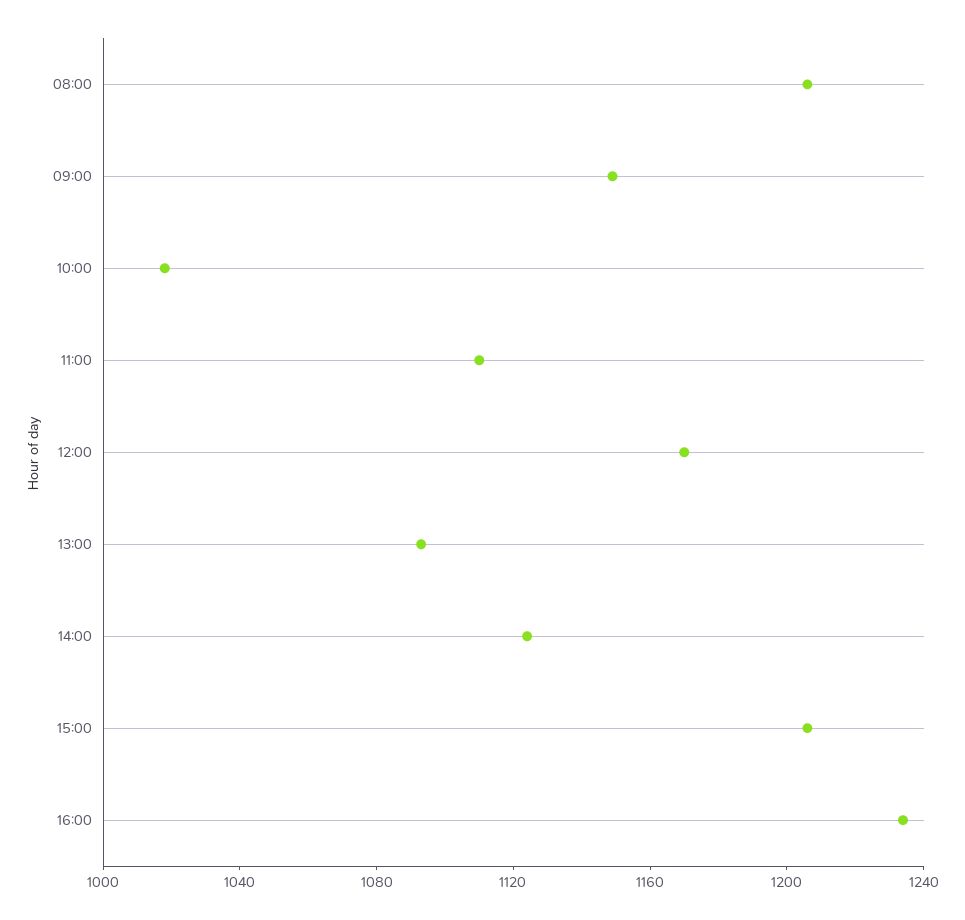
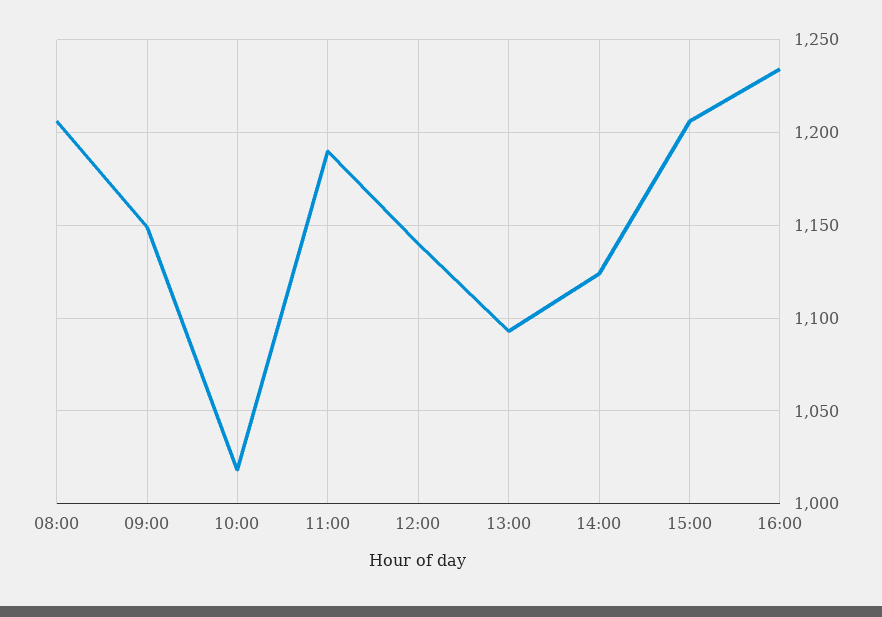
11:00: 1110 -> 1190
12:00: 1170 -> 1140

